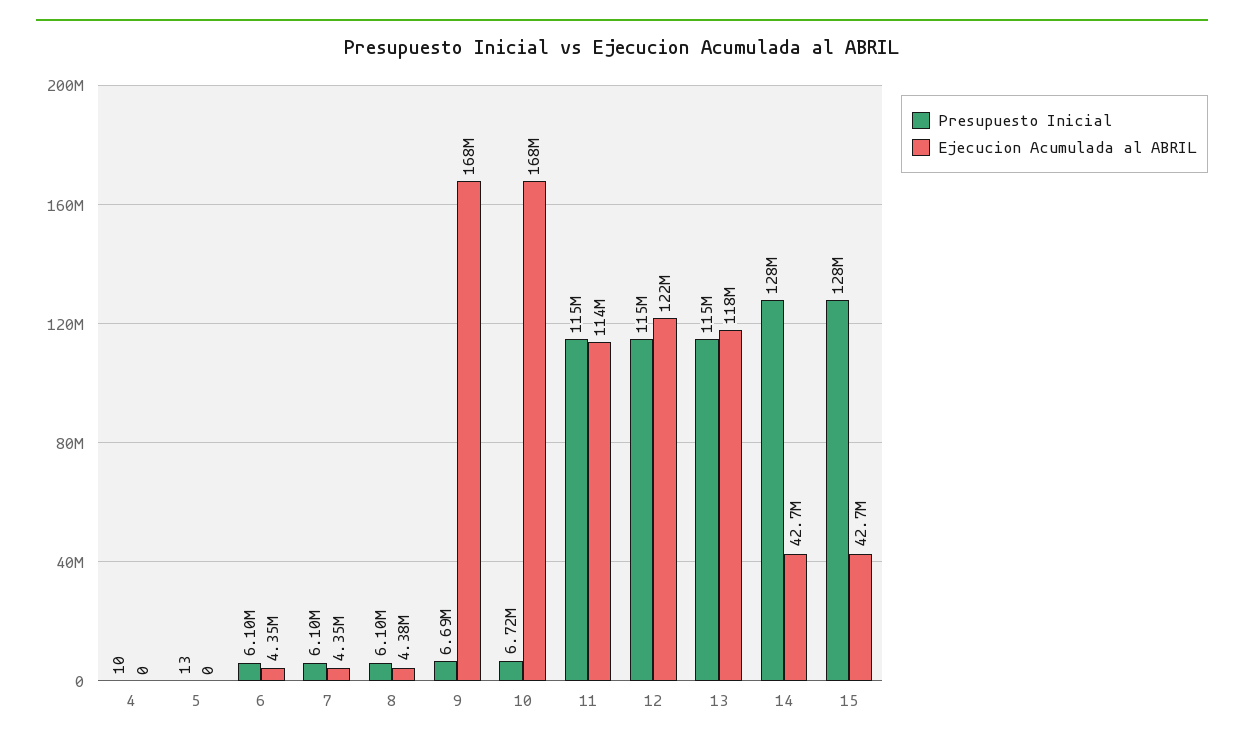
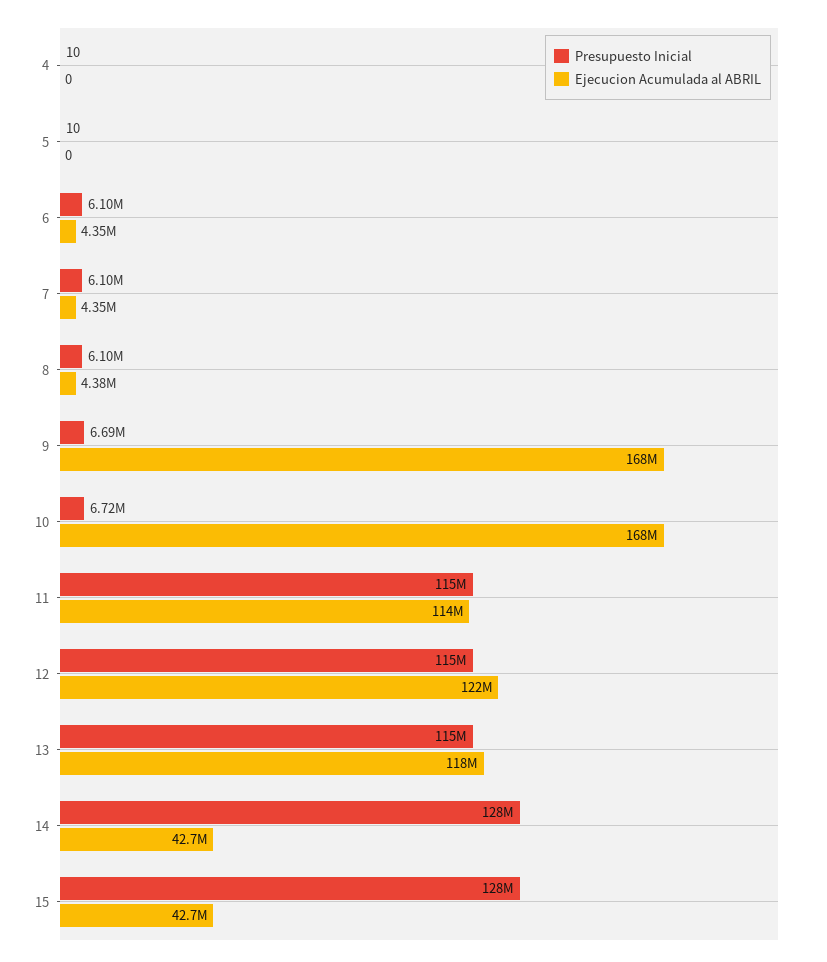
Presupuesto Inicial, 5: 13 -> 10

